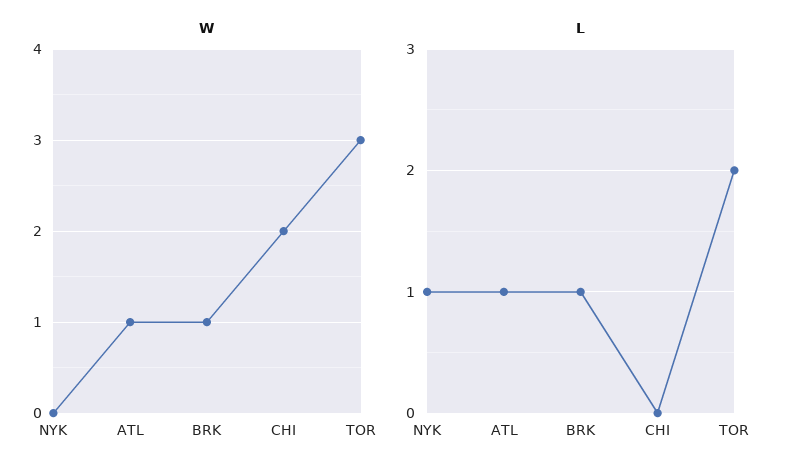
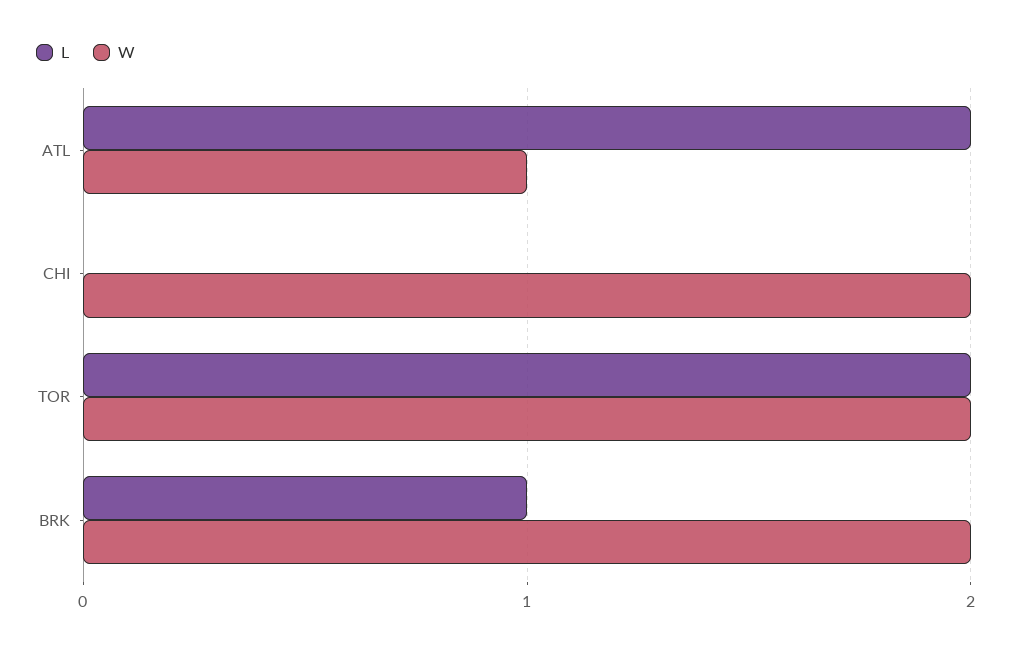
W, NYK: 0 -> none
W, BRK: 1 -> 2
W, TOR: 3 -> 2
L, NYK: 1 -> none
L, ATL: 1 -> 2

